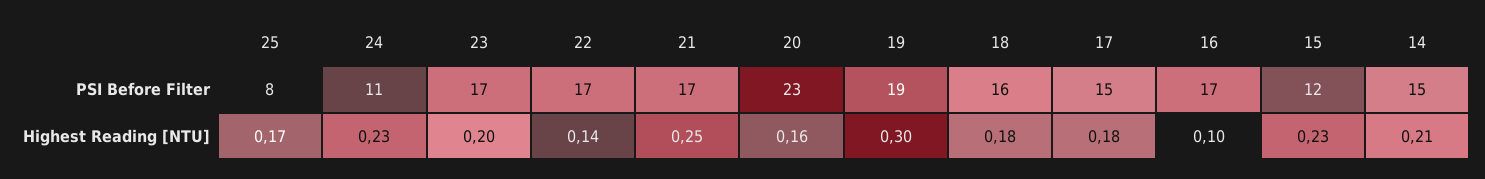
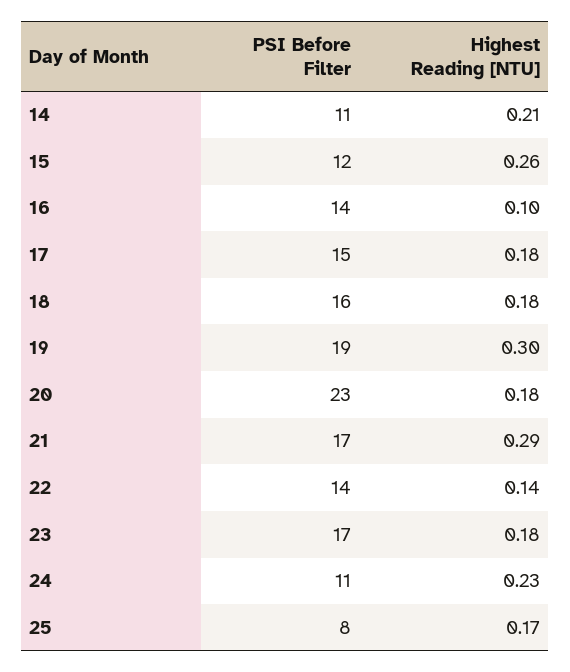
22, PSI Before Filter: 17 -> 14
16, PSI Before Filter: 17 -> 14
14, PSI Before Filter: 15 -> 11
23, Highest Reading [NTU]: 0.2 -> 0.18
21, Highest Reading [NTU]: 0.25 -> 0.29
20, Highest Reading [NTU]: 0.16 -> 0.18
15, Highest Reading [NTU]: 0.23 -> 0.26

